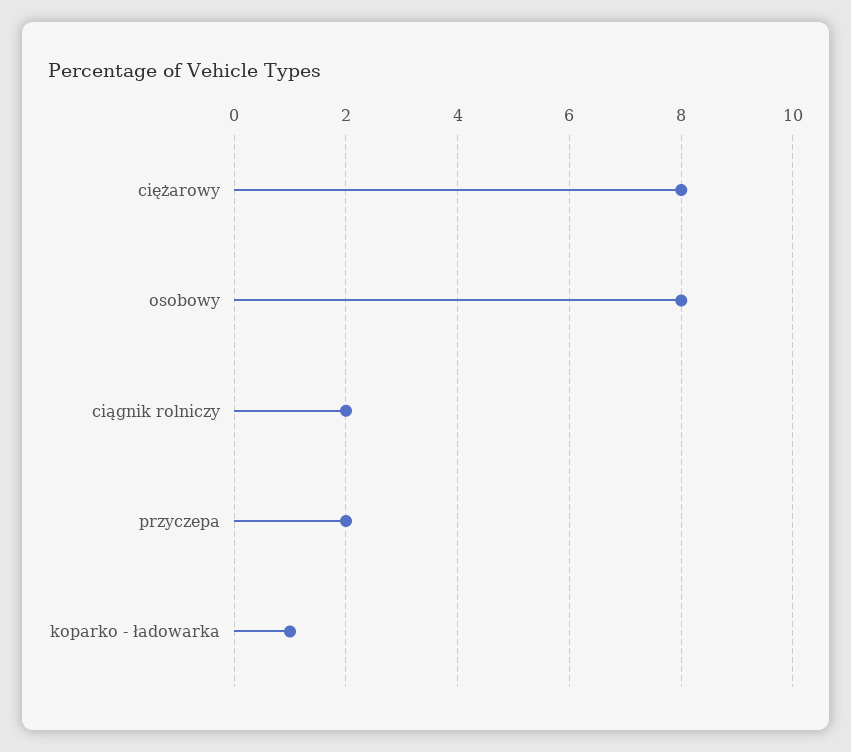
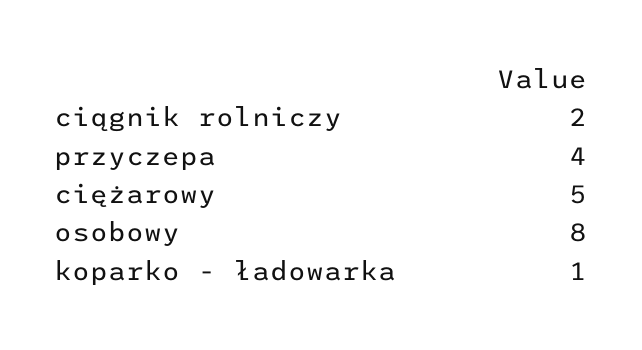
ciężarowy: 8 -> 5
przyczepa: 2 -> 4

